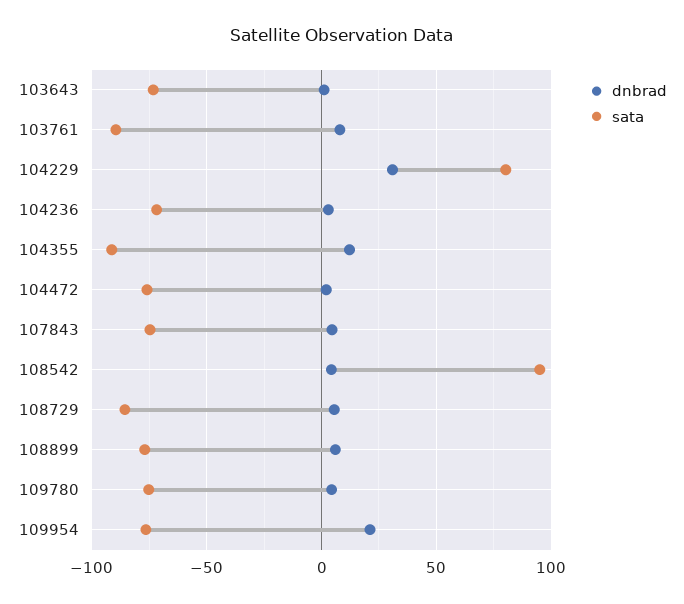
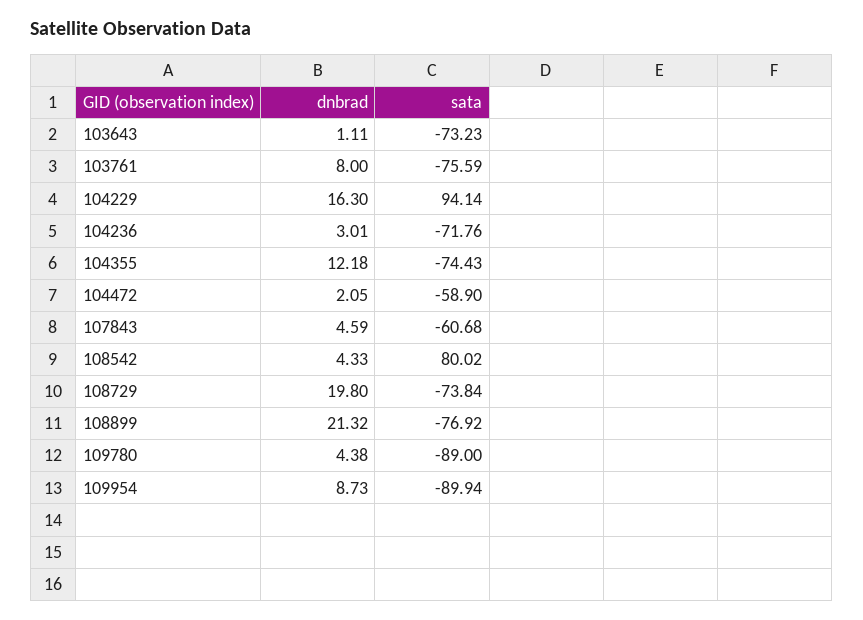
sata, 103761: -90 -> -75.59
dnbrad, 104229: 30 -> 16.3
sata, 104229: 80 -> 94.14
sata, 104355: -90 -> -74.43
sata, 104472: -75 -> -58.9
sata, 107843: -75 -> -60.68
sata, 108542: 95 -> 80.02
dnbrad, 108729: 5 -> 19.8
sata, 108729: -85 -> -73.84
dnbrad, 108899: 5 -> 21.32
sata, 109780: -75 -> -89
dnbrad, 109954: 20 -> 8.73
sata, 109954: -75 -> -89.94

